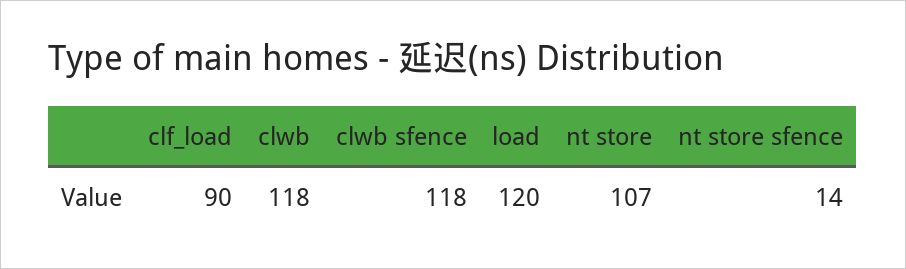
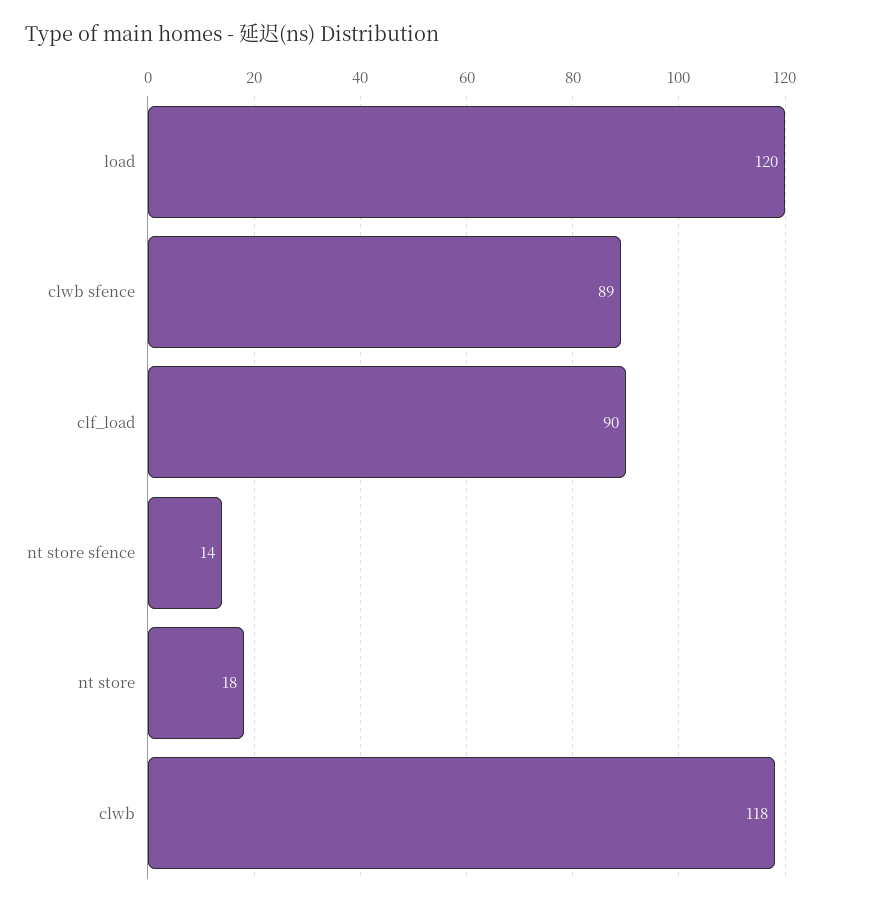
clwb sfence: 118 -> 89
nt store: 107 -> 18

